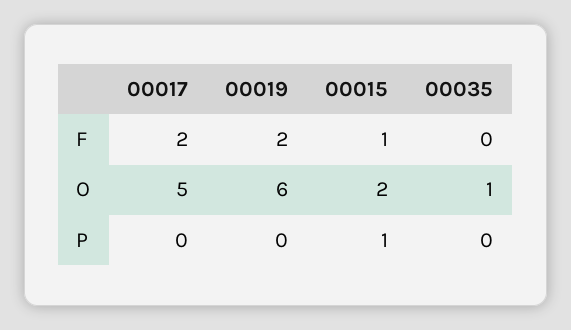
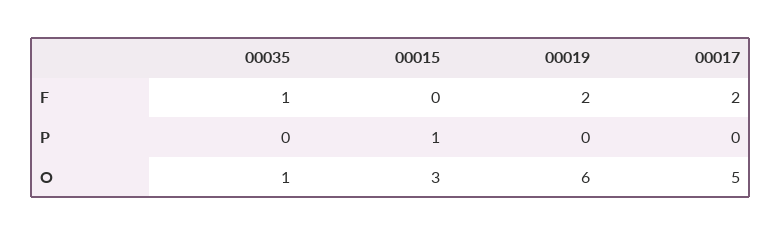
00015, F: 1 -> 0
00035, F: 0 -> 1
00015, O: 2 -> 3

